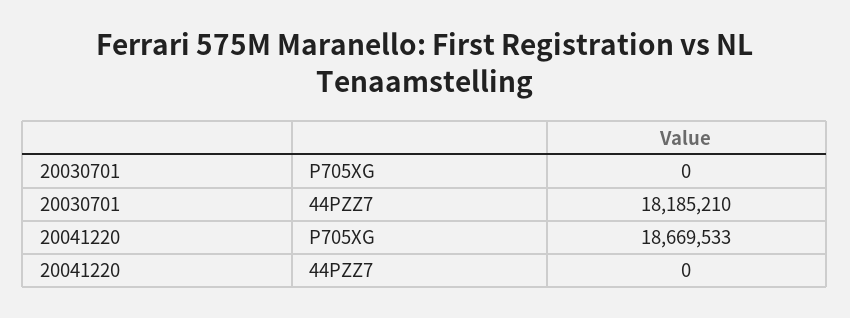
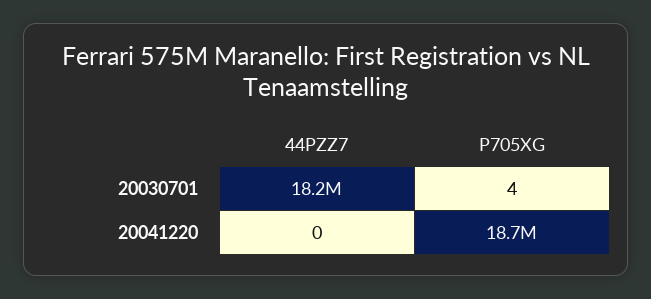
20030701, P705XG: 0 -> 4

